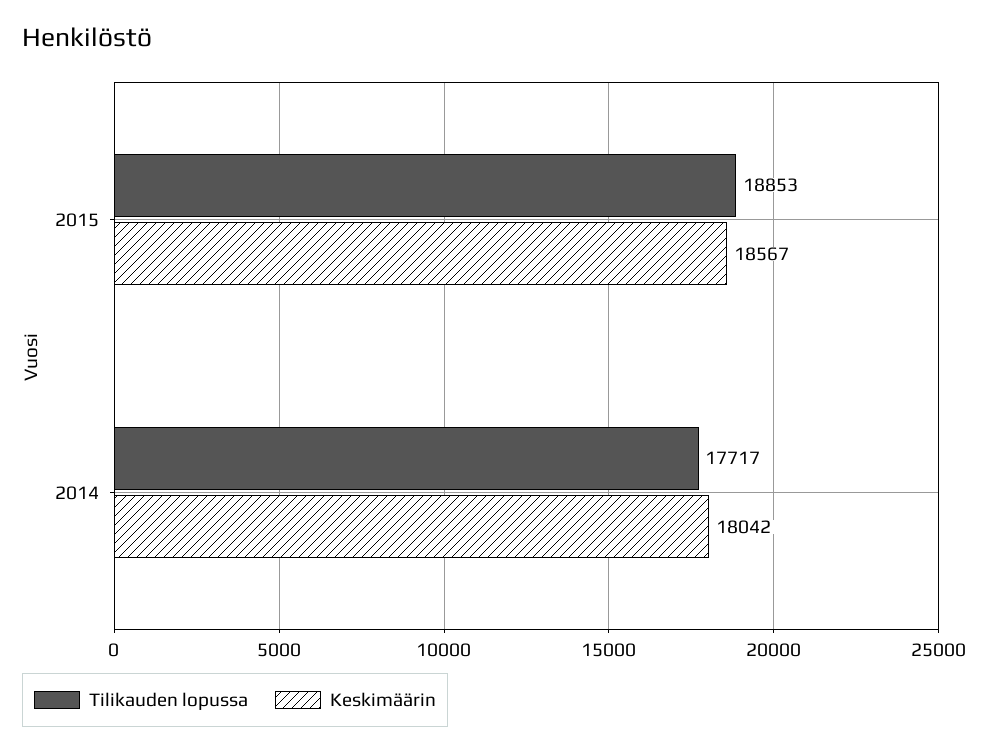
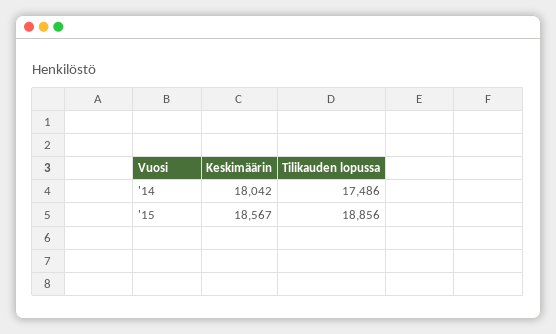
Tilikauden lopussa, 2015: 18853 -> 18856
Tilikauden lopussa, 2014: 17717 -> 17486

